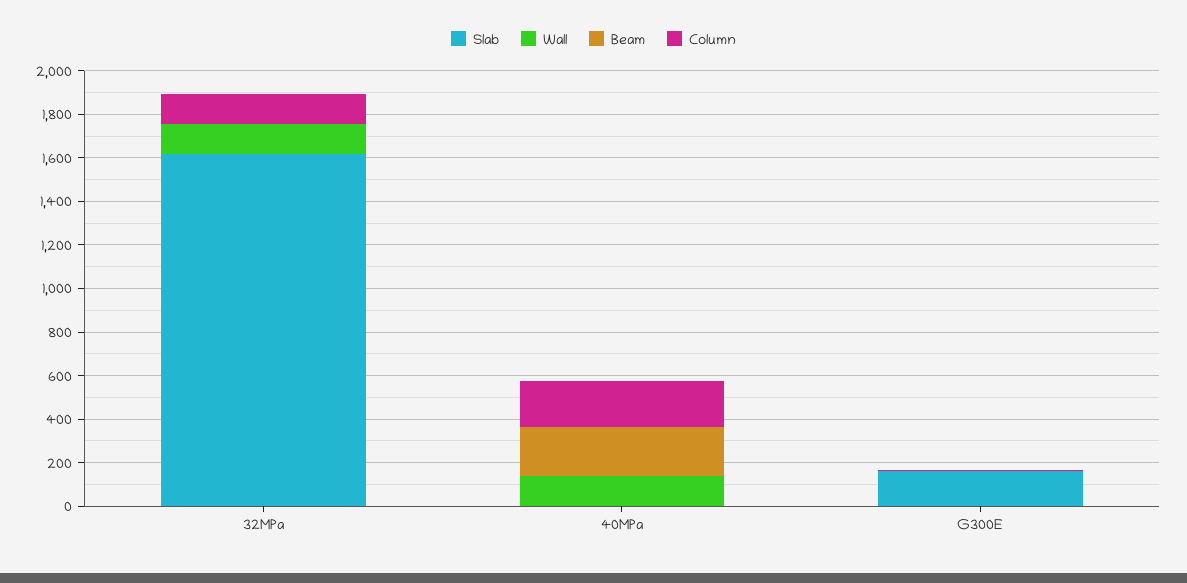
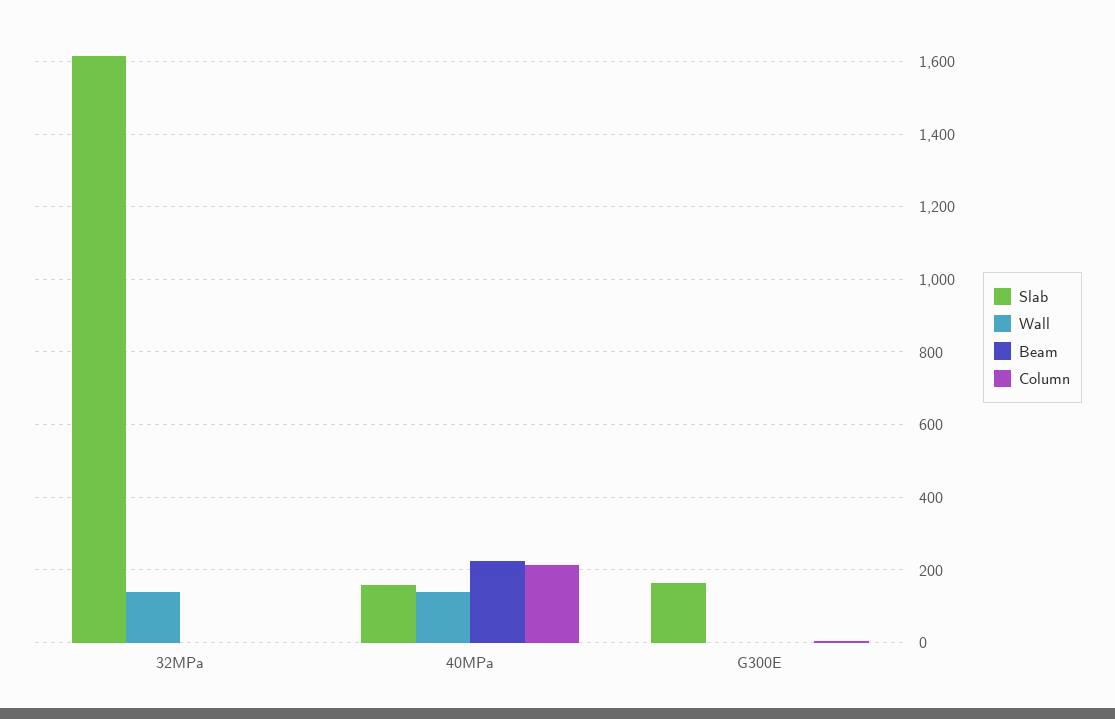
Column, 32MPa: 150 -> 0
Slab, 40MPa: 0 -> 160

